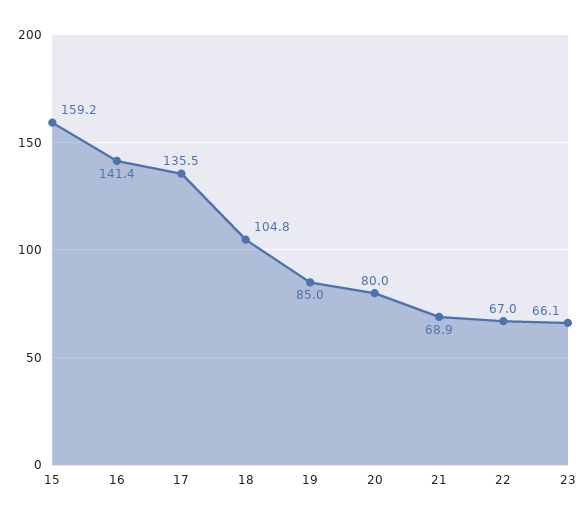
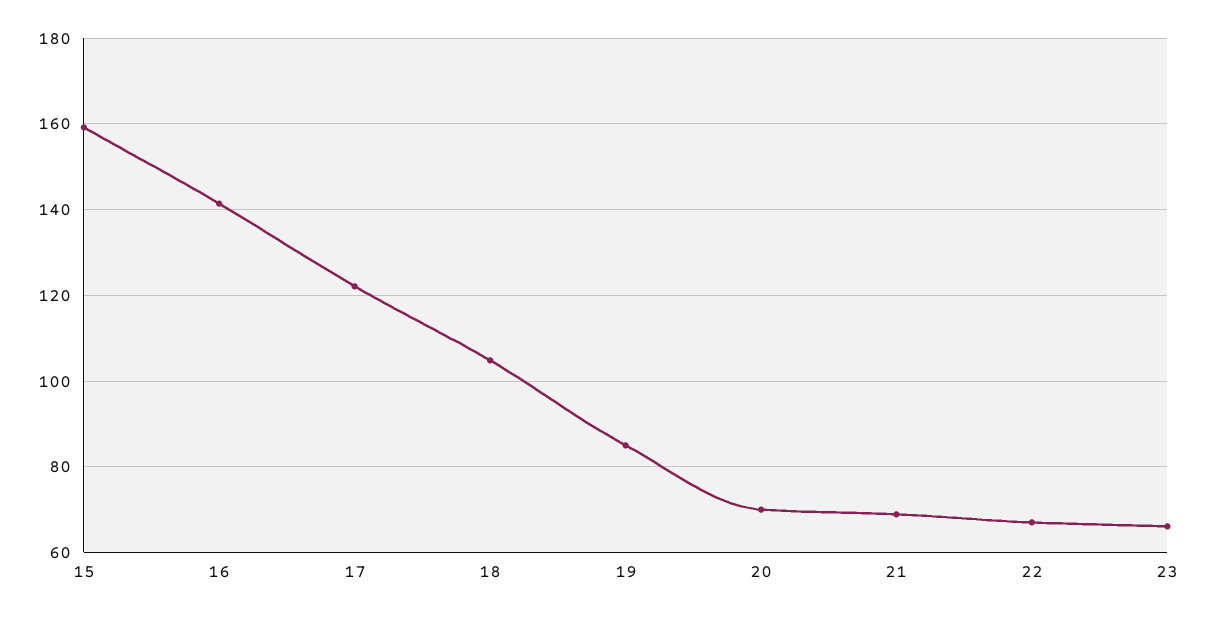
17: 135.5 -> 122
20: 80 -> 70

